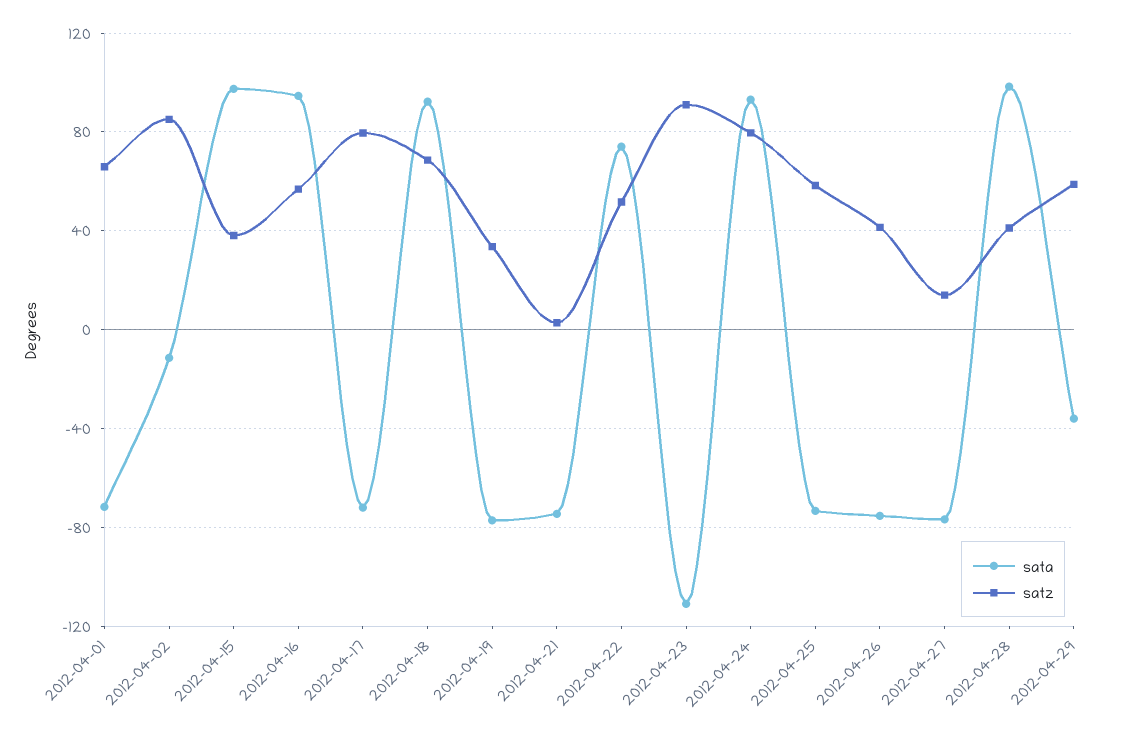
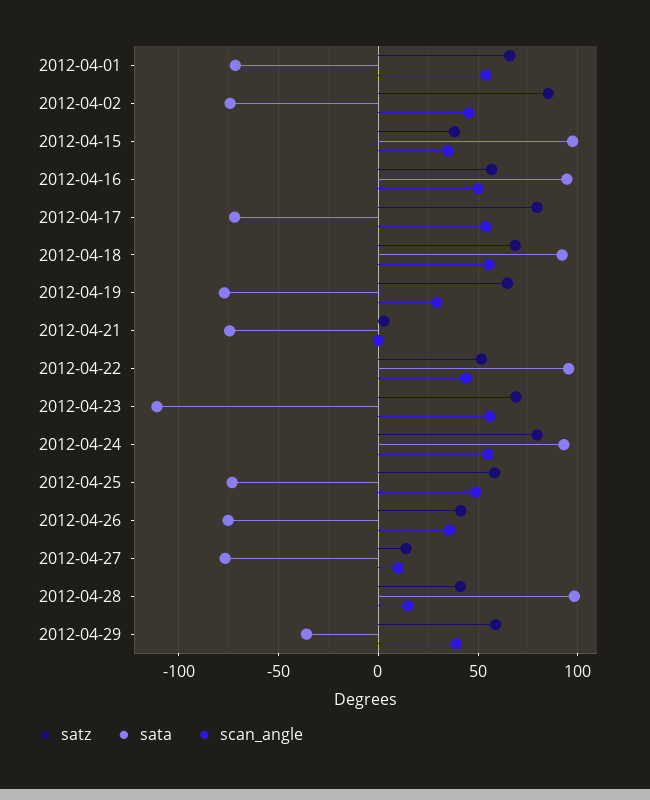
sata, 2012-04-02: -10 -> -75
satz, 2012-04-19: 35 -> 65
sata, 2012-04-22: 75 -> 95
satz, 2012-04-23: 90 -> 70
scan_angle, 2012-04-01: none -> 55
scan_angle, 2012-04-02: none -> 45
scan_angle, 2012-04-15: none -> 35
scan_angle, 2012-04-16: none -> 50
scan_angle, 2012-04-17: none -> 55
scan_angle, 2012-04-18: none -> 55
scan_angle, 2012-04-19: none -> 30
scan_angle, 2012-04-21: none -> 0
scan_angle, 2012-04-22: none -> 45
scan_angle, 2012-04-23: none -> 55
scan_angle, 2012-04-24: none -> 55
scan_angle, 2012-04-25: none -> 50
scan_angle, 2012-04-26: none -> 35
scan_angle, 2012-04-27: none -> 10
scan_angle, 2012-04-28: none -> 15
scan_angle, 2012-04-29: none -> 40

